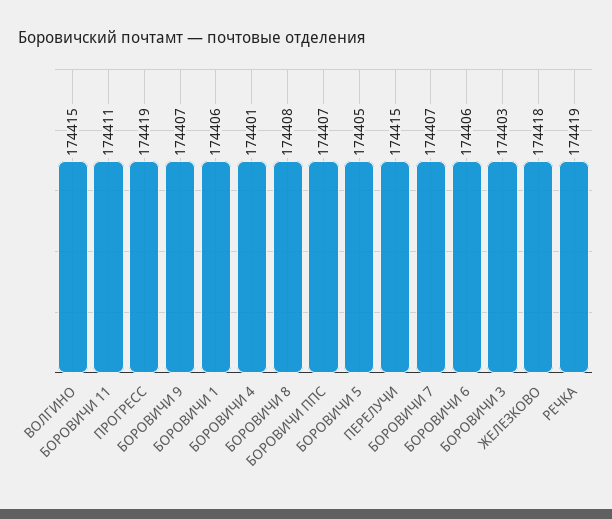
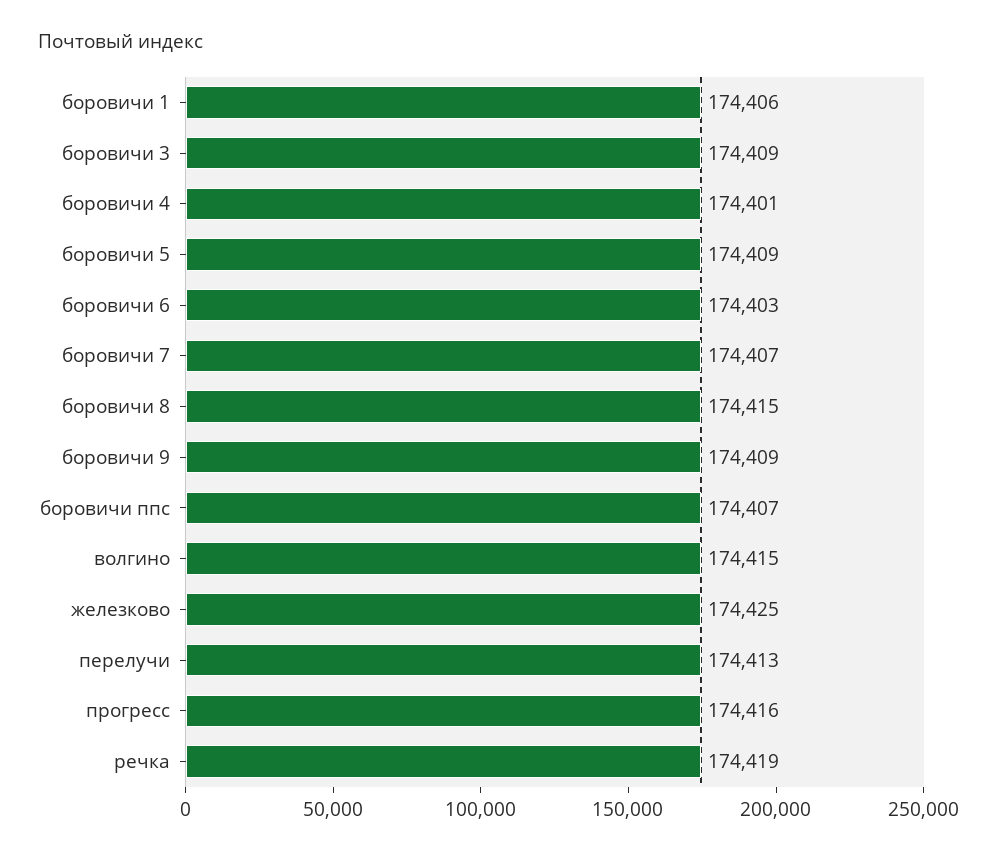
БОРОВИЧИ 11: 174411 -> none
ПРОГРЕСС: 174419 -> 174416
БОРОВИЧИ 9: 174407 -> 174409
БОРОВИЧИ 8: 174408 -> 174415
БОРОВИЧИ 5: 174405 -> 174409
ПЕРЕЛУЧИ: 174415 -> 174413
БОРОВИЧИ 6: 174406 -> 174403
БОРОВИЧИ 3: 174403 -> 174409
ЖЕЛЕЗКОВО: 174418 -> 174425

